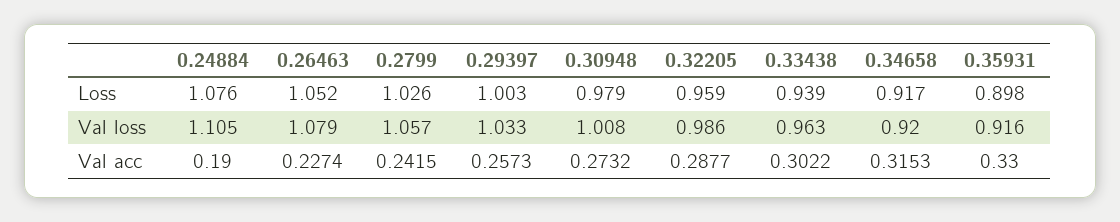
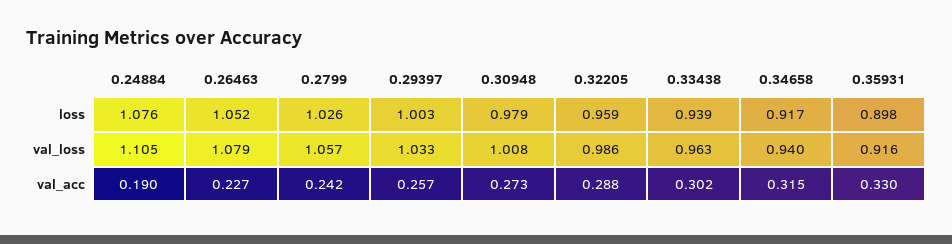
0.34658, Val loss: 0.92 -> 0.94

